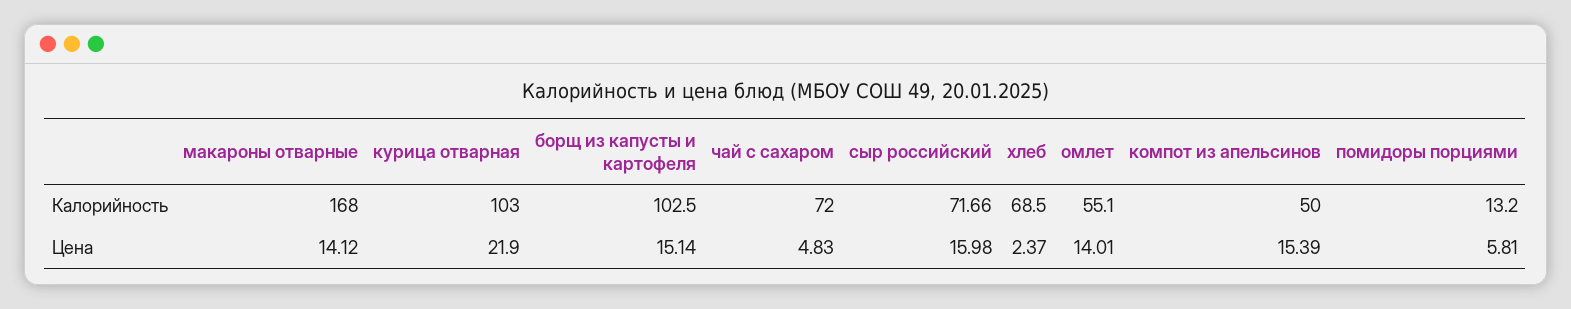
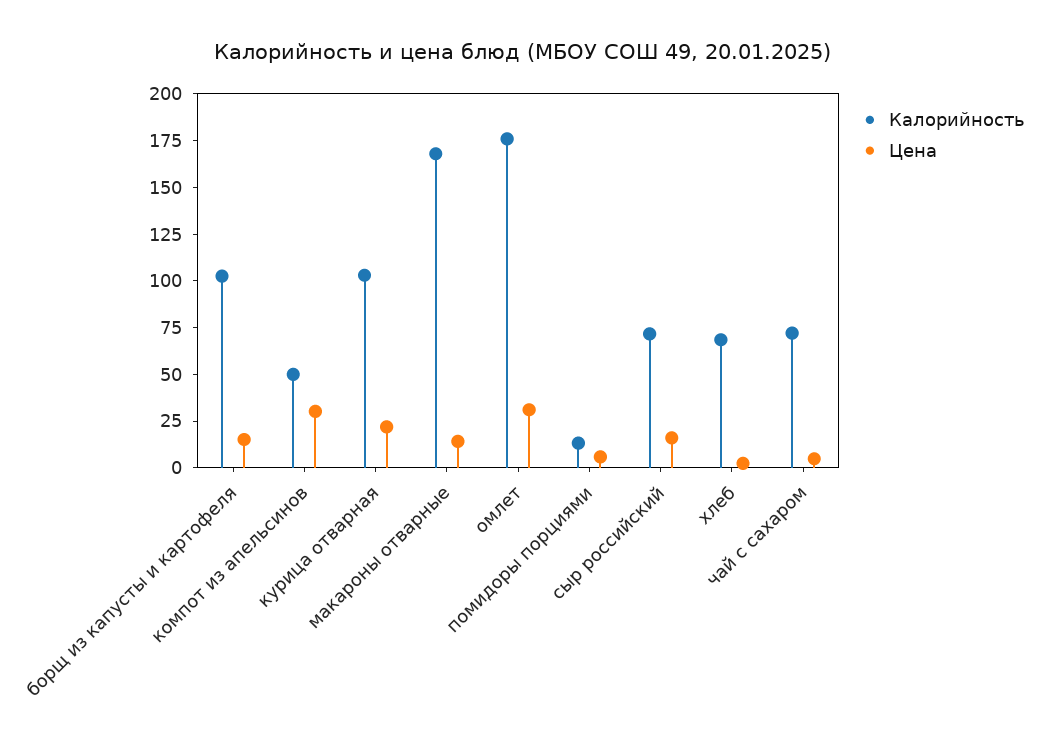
Калорийность, омлет: 55.1 -> 175
Цена, омлет: 14.01 -> 30
Цена, компот из апельсинов: 15.39 -> 30

